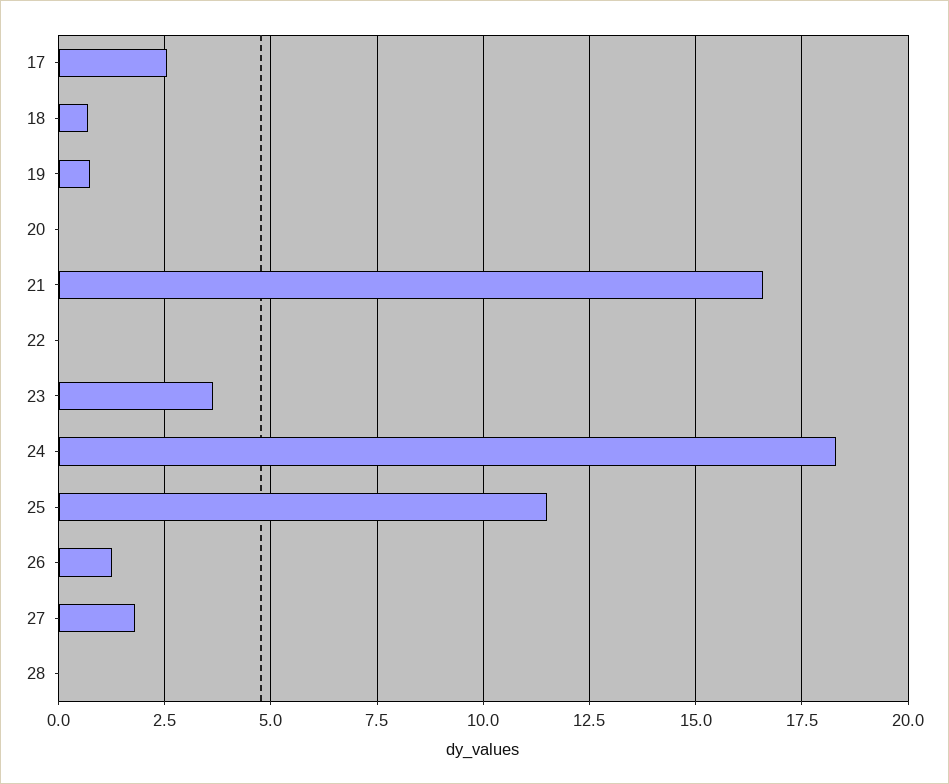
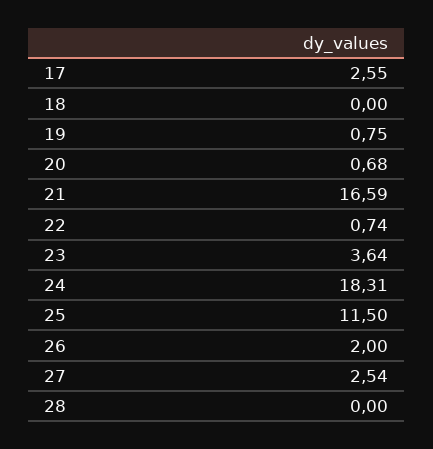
18: 0.75 -> 0
20: 0 -> 0.68
22: 0 -> 0.74
26: 1.25 -> 2
27: 1.75 -> 2.54

